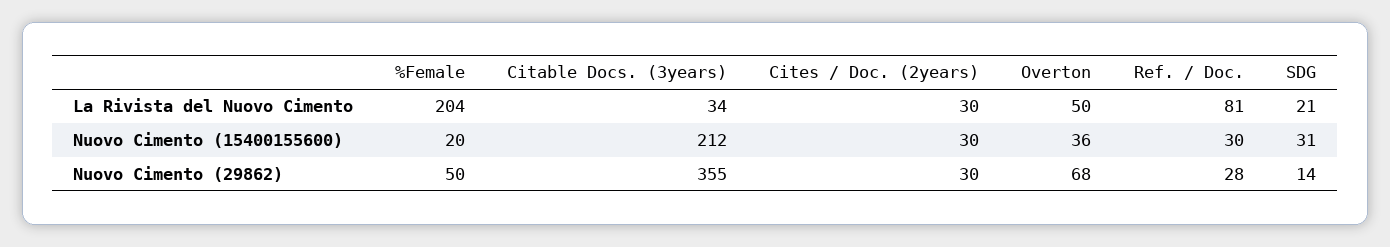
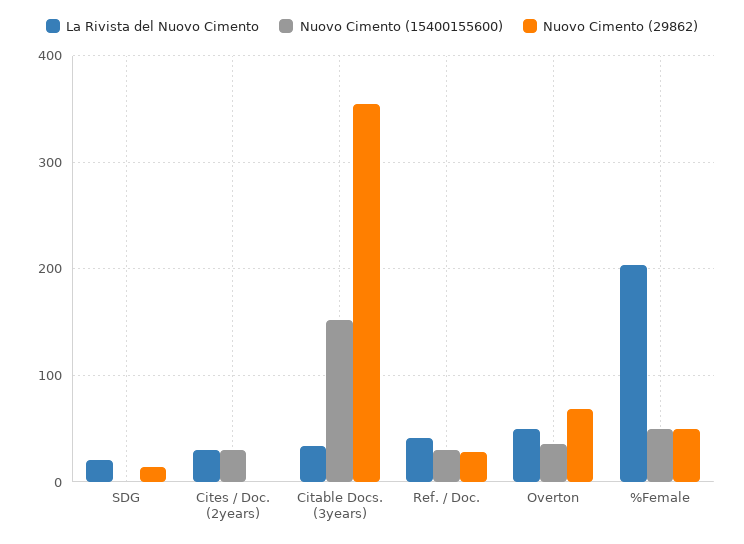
La Rivista del Nuovo Cimento, Ref. / Doc.: 81 -> 40
Nuovo Cimento (15400155600), %Female: 20 -> 50
Nuovo Cimento (15400155600), Citable Docs. (3years): 212 -> 150
Nuovo Cimento (15400155600), SDG: 31 -> 0
Nuovo Cimento (29862), Cites / Doc. (2years): 30 -> 0

